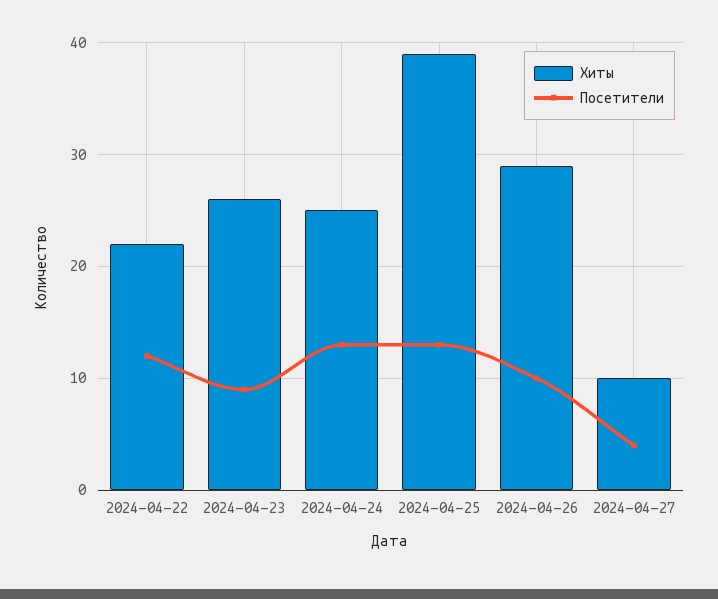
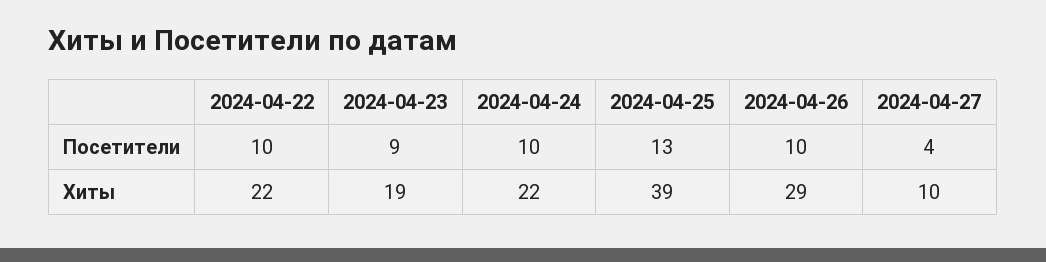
Посетители, 2024-04-22: 12 -> 10
Хиты, 2024-04-23: 26 -> 19
Хиты, 2024-04-24: 25 -> 22
Посетители, 2024-04-24: 13 -> 10

